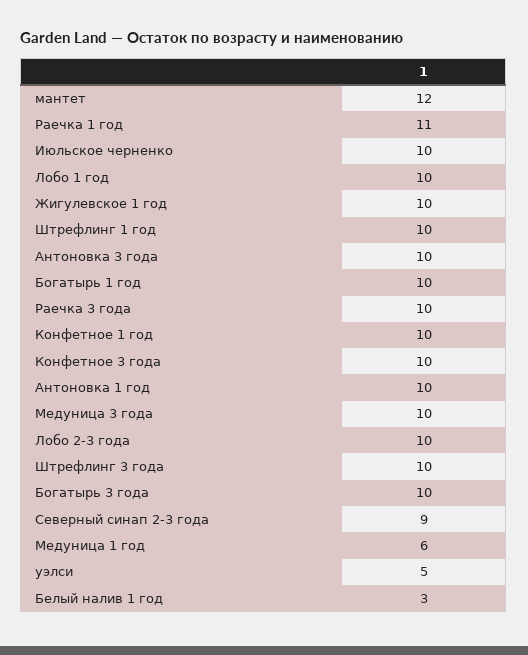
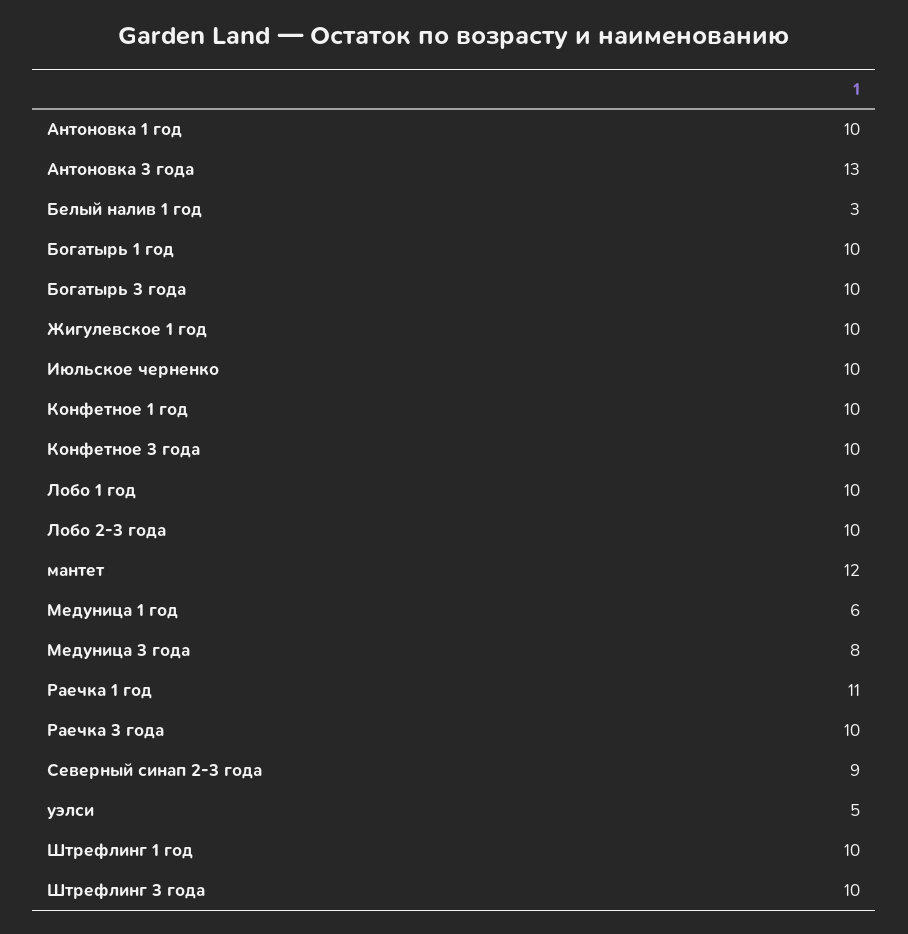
Антоновка 3 года: 10 -> 13
Медуница 3 года: 10 -> 8

